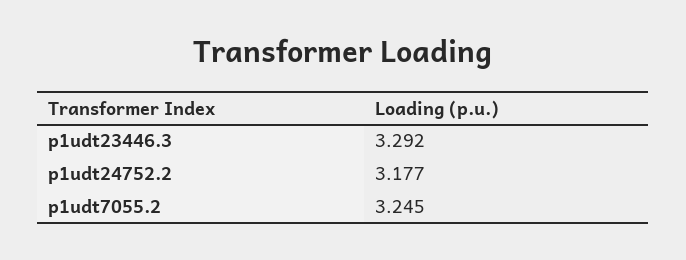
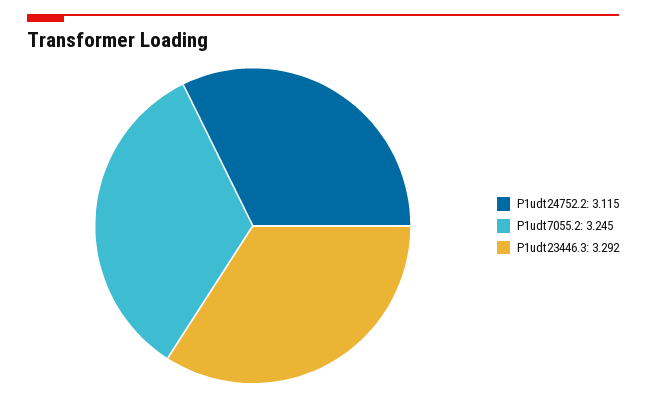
p1udt24752.2: 3.177 -> 3.115

